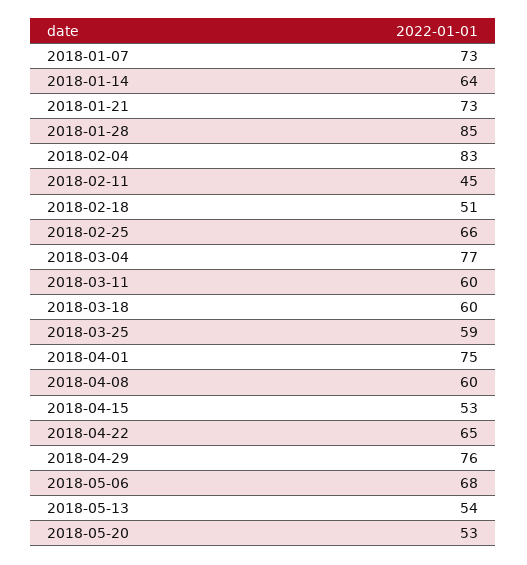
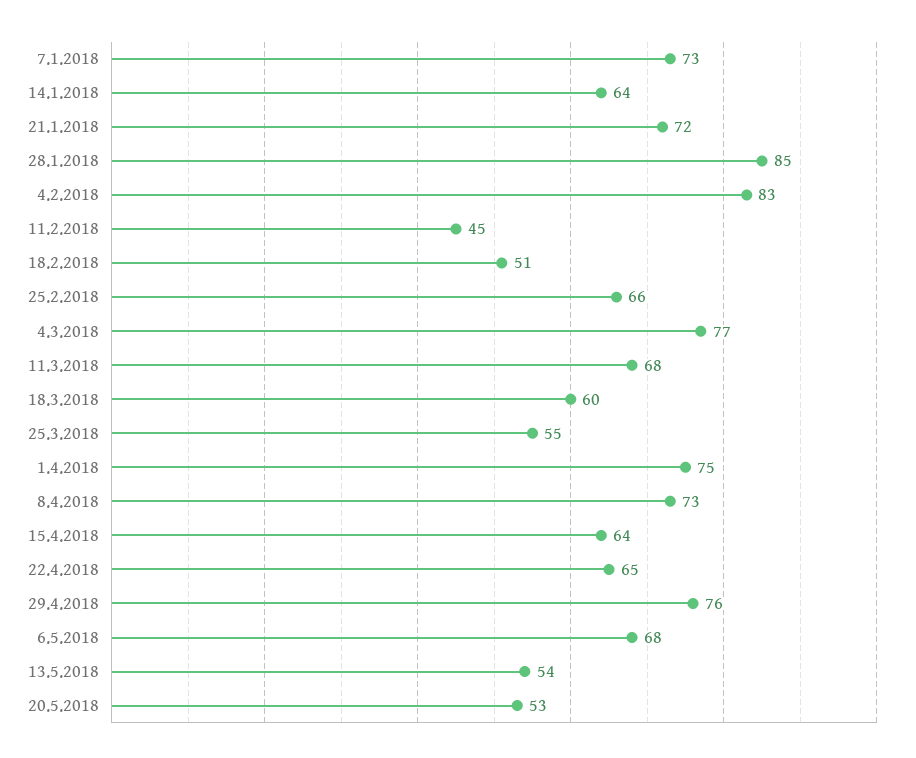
2018-01-21: 73 -> 72
2018-03-11: 60 -> 68
2018-03-25: 59 -> 55
2018-04-08: 60 -> 73
2018-04-15: 53 -> 64

